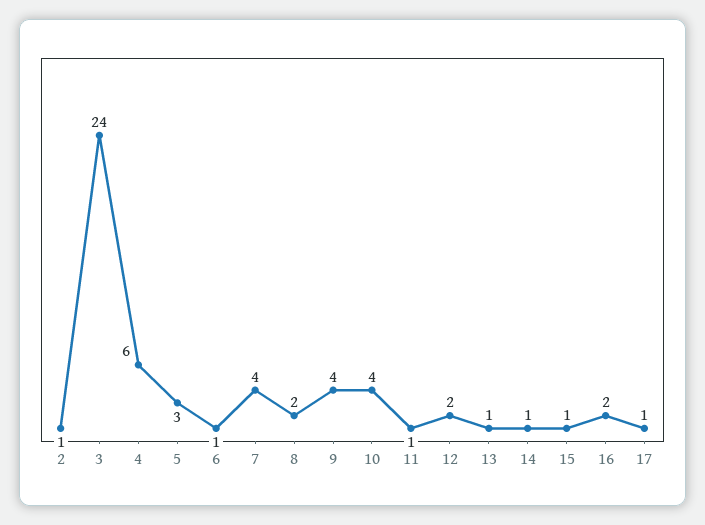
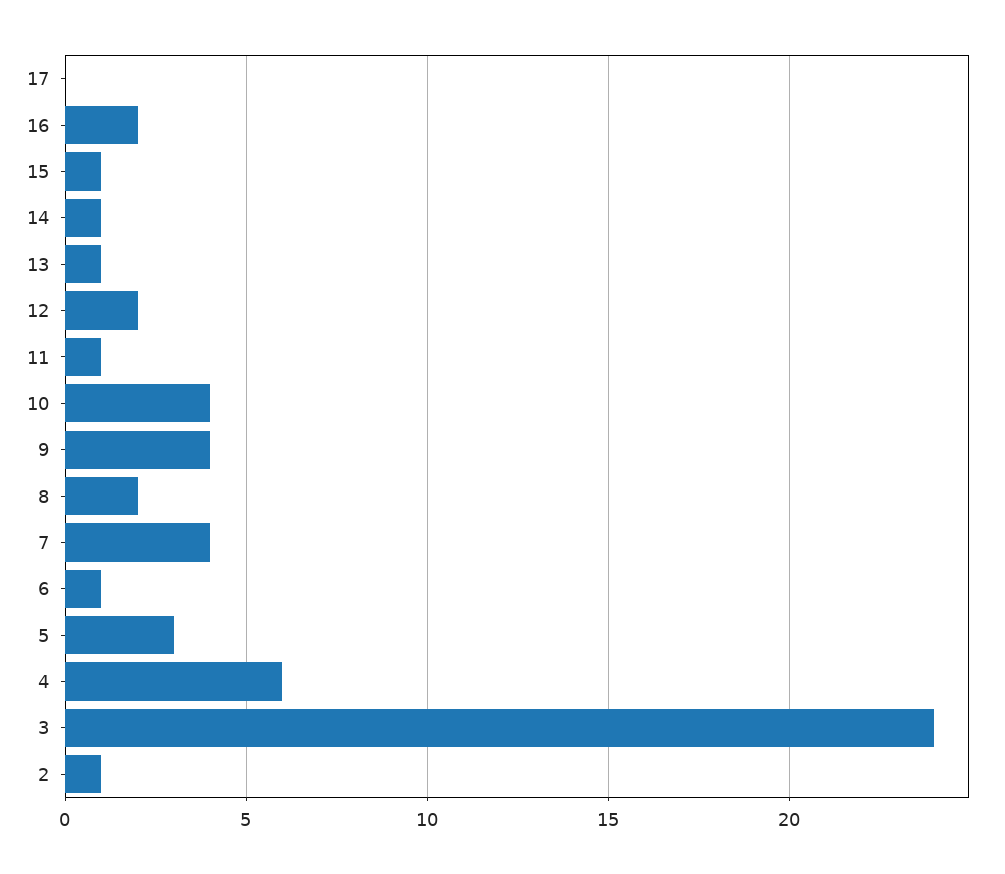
17: 1 -> 0

